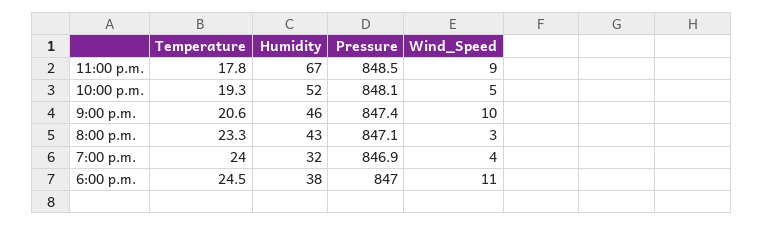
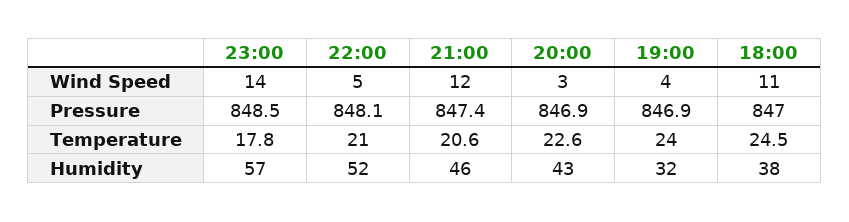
Humidity, 11:00 p.m.: 67 -> 57
Wind_Speed, 11:00 p.m.: 9 -> 14
Temperature, 10:00 p.m.: 19.3 -> 21
Wind_Speed, 9:00 p.m.: 10 -> 12
Temperature, 8:00 p.m.: 23.3 -> 22.6
Pressure, 8:00 p.m.: 847.1 -> 846.9

